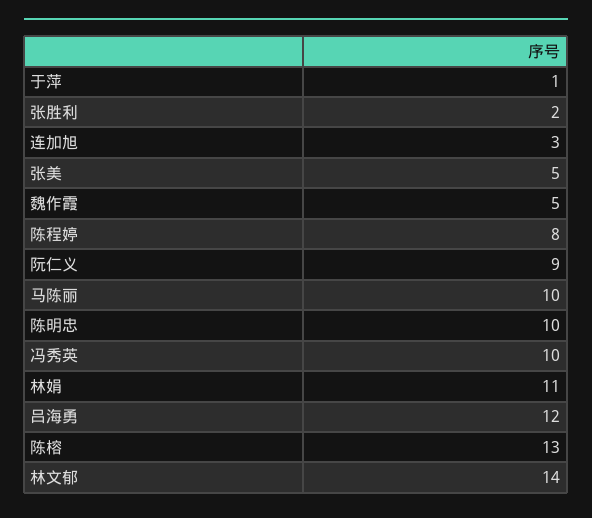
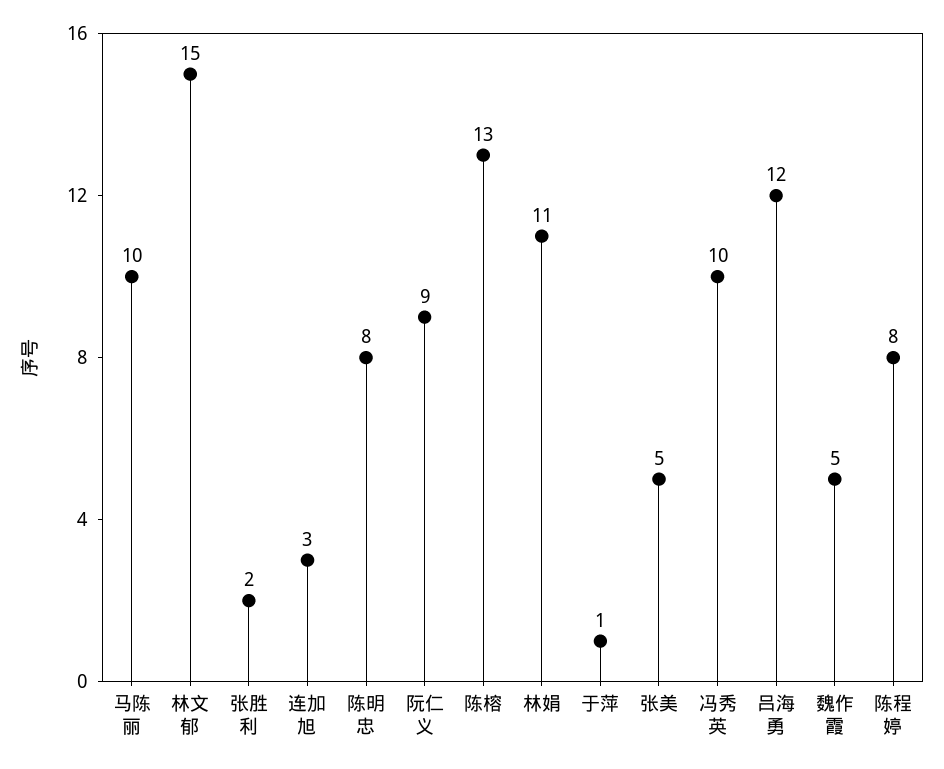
陈明忠: 10 -> 8
林文郁: 14 -> 15

